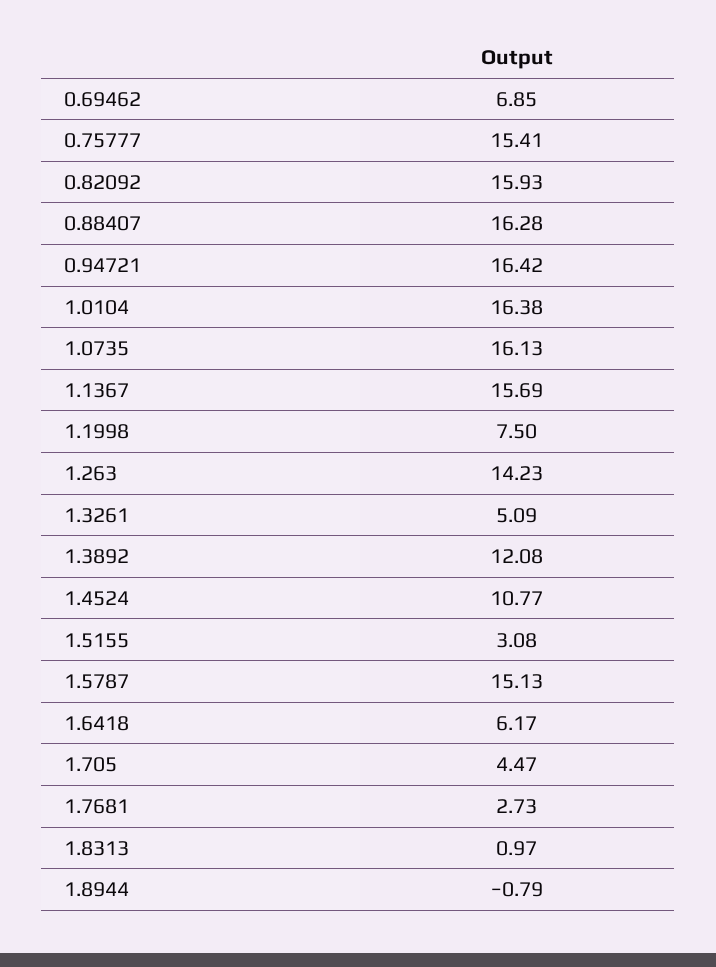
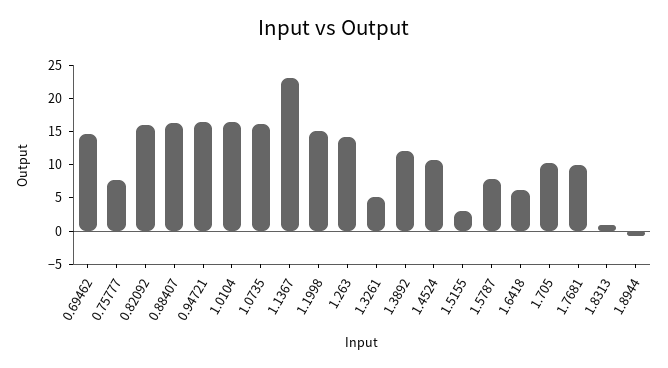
0.69462: 6.85 -> 15
0.75777: 15.41 -> 7.5
1.1367: 15.69 -> 22.5
1.1998: 7.5 -> 15
1.5787: 15.13 -> 7.5
1.705: 4.47 -> 10
1.7681: 2.73 -> 10

